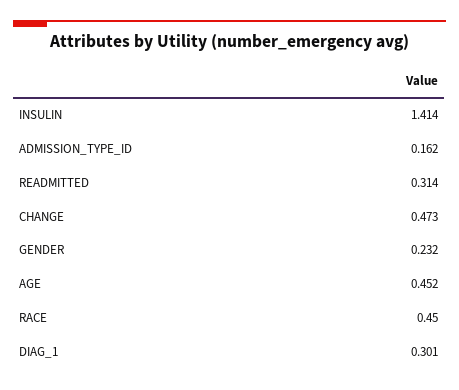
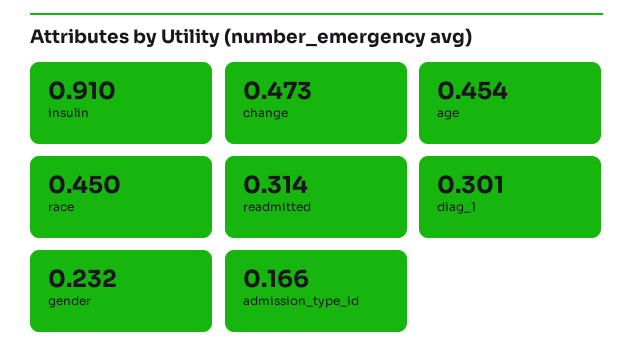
INSULIN: 1.414 -> 0.91
ADMISSION_TYPE_ID: 0.162 -> 0.166
AGE: 0.452 -> 0.454

